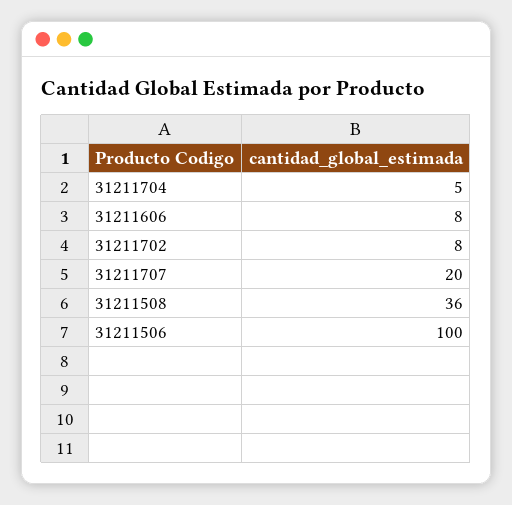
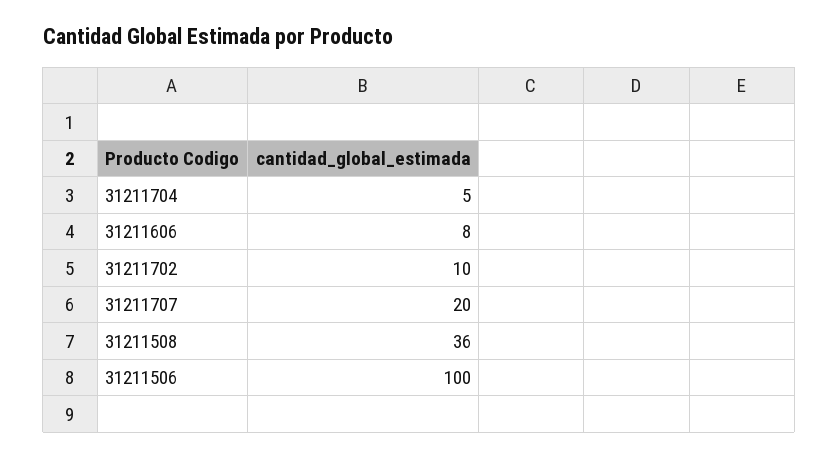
31211702: 8 -> 10

